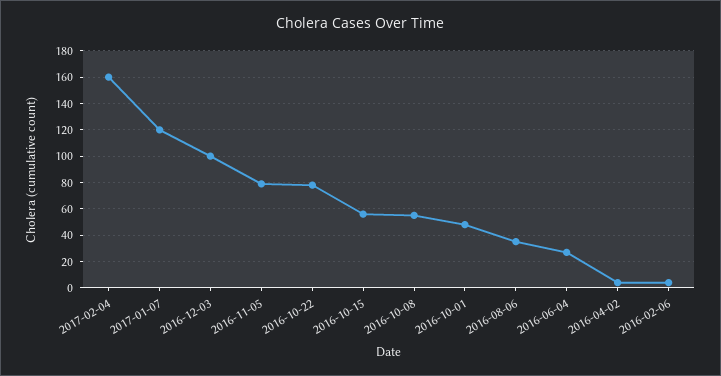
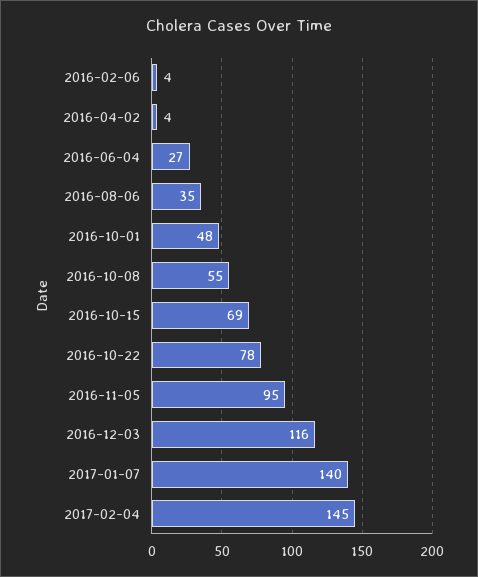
2017-02-04: 160 -> 145
2017-01-07: 120 -> 140
2016-12-03: 100 -> 116
2016-11-05: 80 -> 95
2016-10-15: 55 -> 69

